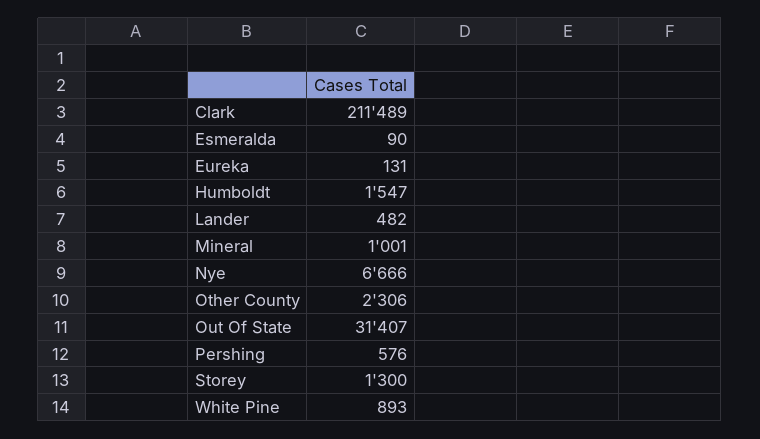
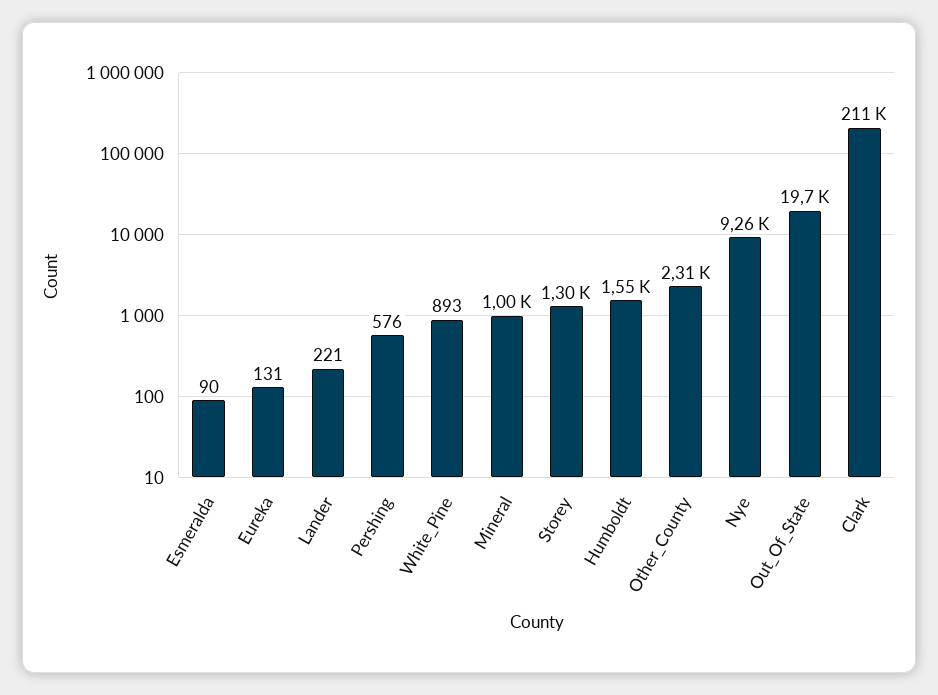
Lander: 482 -> 221
Nye: 6666 -> 9260
Out Of State: 31407 -> 19700

